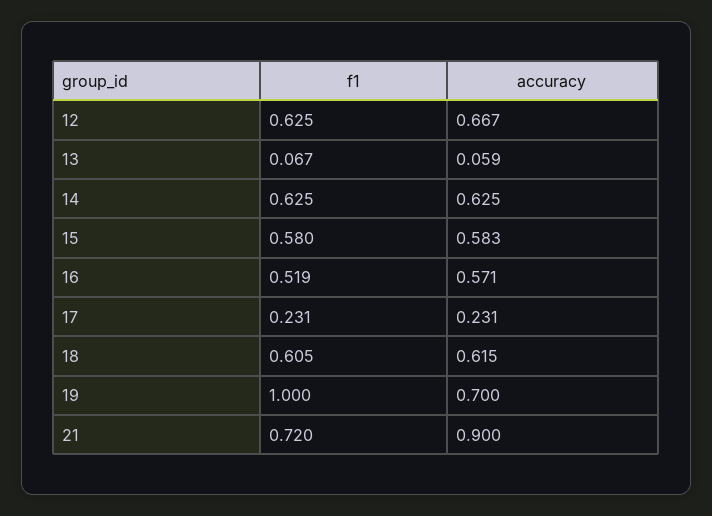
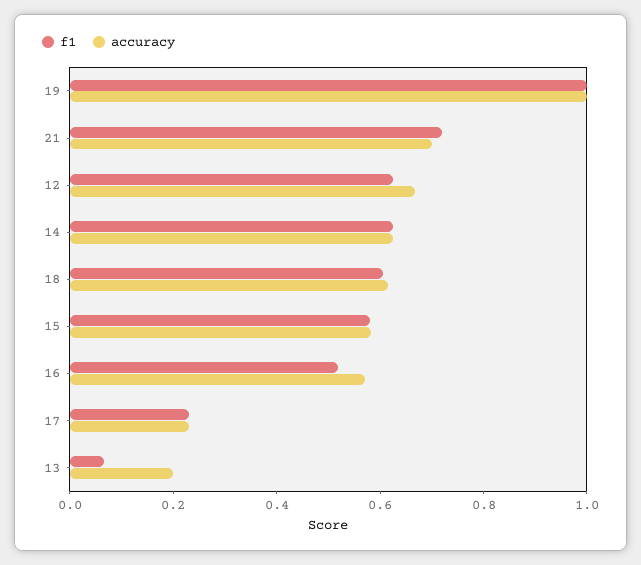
accuracy, 13: 0.059 -> 0.2
accuracy, 19: 0.7 -> 1
accuracy, 21: 0.9 -> 0.7

